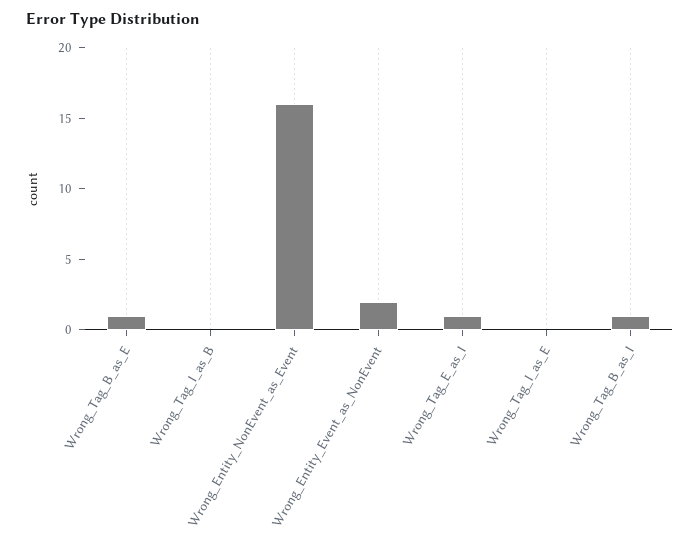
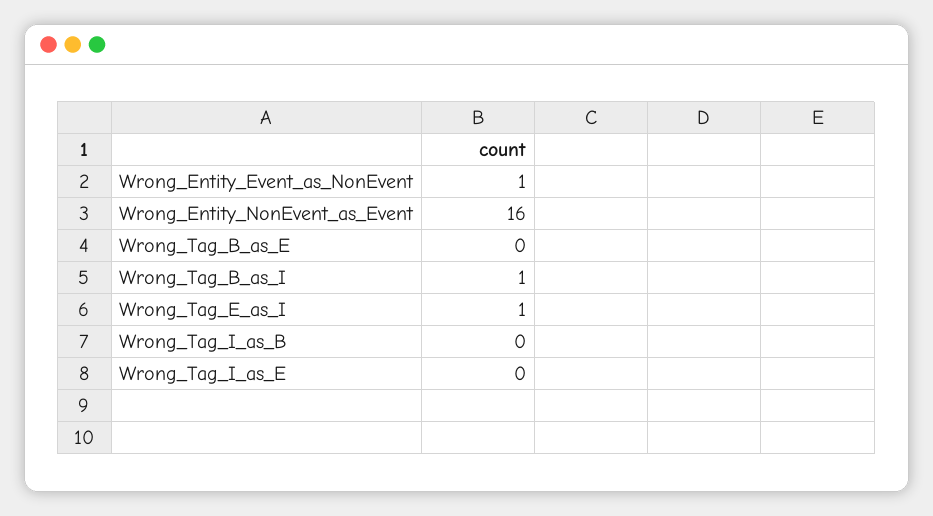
Wrong_Tag_B_as_E: 1 -> 0
Wrong_Entity_Event_as_NonEvent: 2 -> 1

